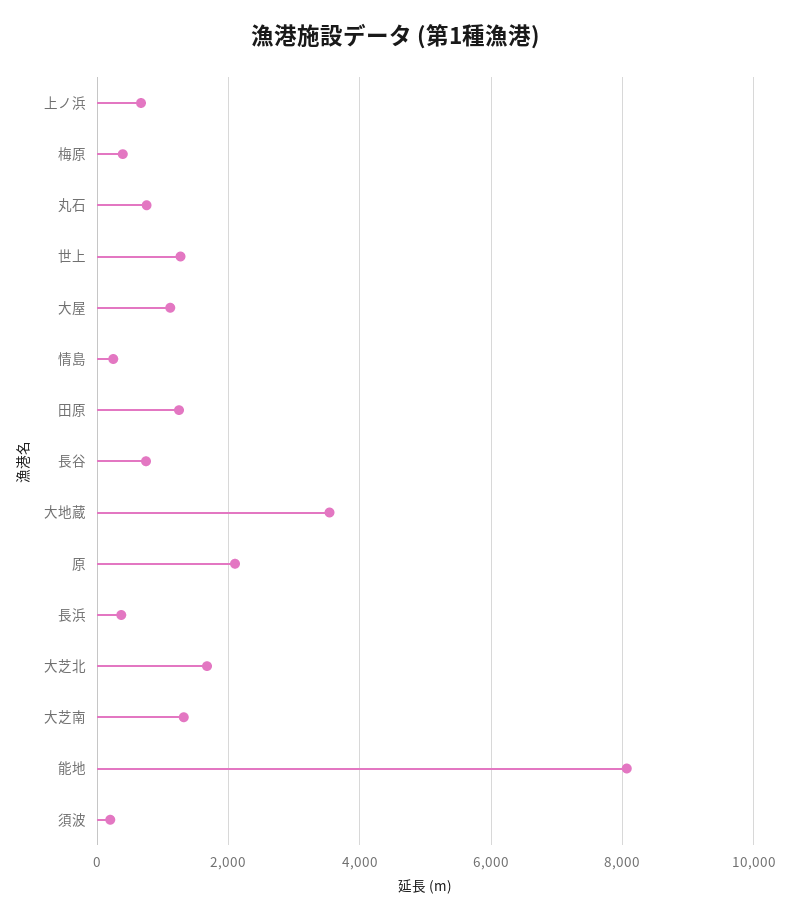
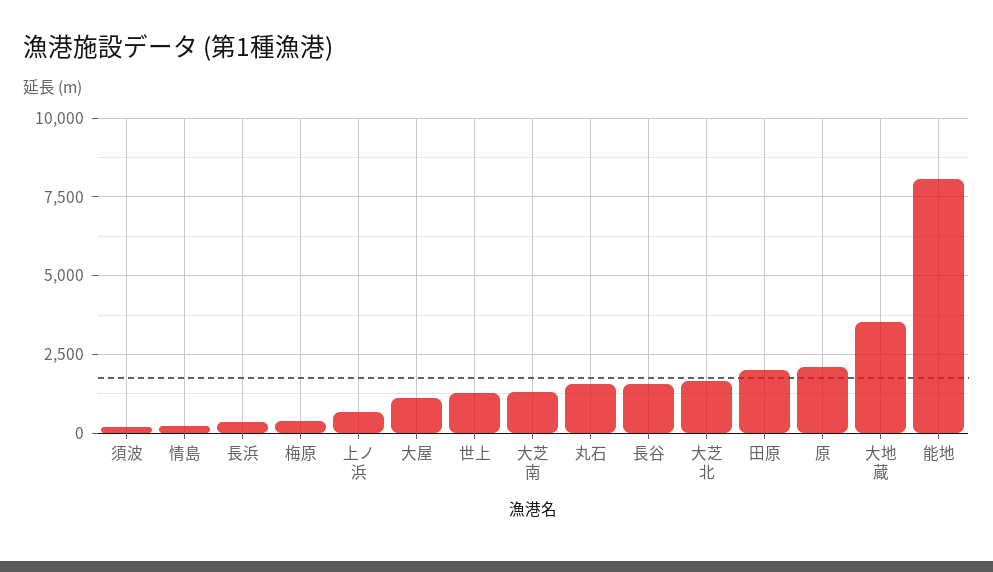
丸石: 800 -> 1500
田原: 1200 -> 2000
長谷: 800 -> 1500

